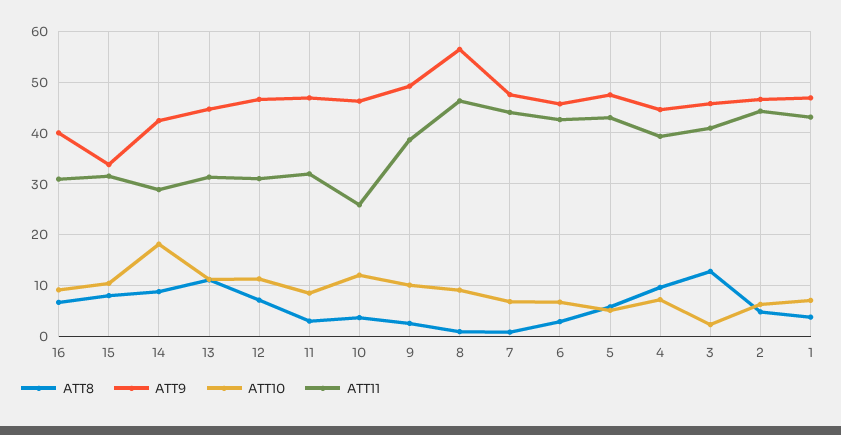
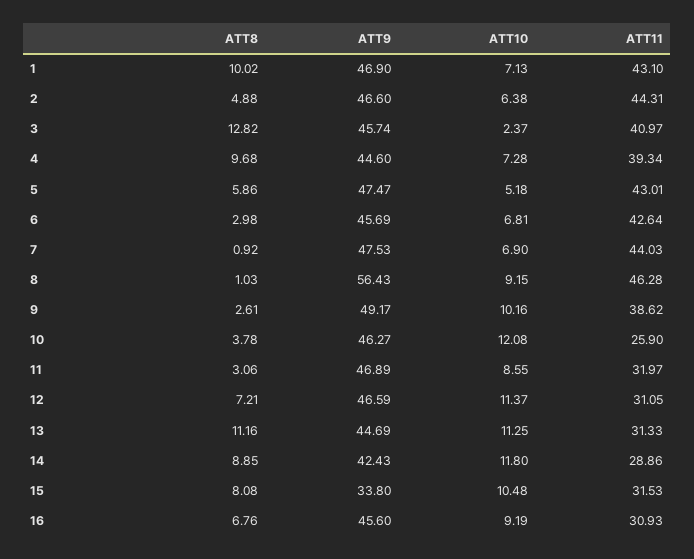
ATT9, 16: 40 -> 45.6
ATT10, 14: 18 -> 11.8
ATT8, 1: 4 -> 10.02

